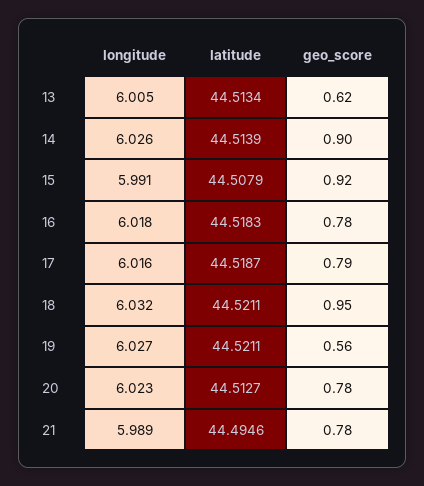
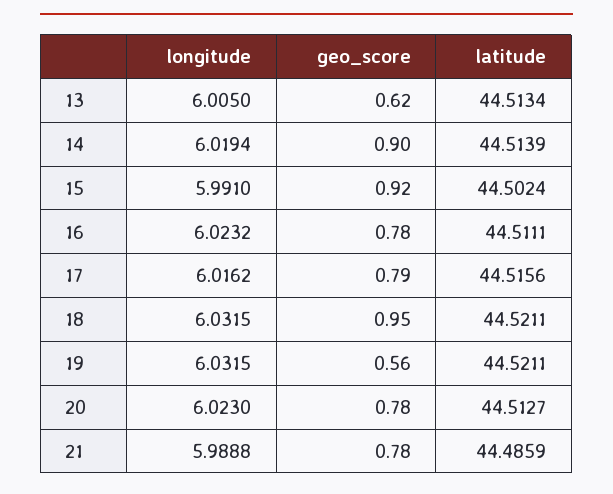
longitude, 14: 6.026 -> 6.0194
latitude, 15: 44.5079 -> 44.5024
longitude, 16: 6.018 -> 6.0232
latitude, 16: 44.5183 -> 44.5111
latitude, 17: 44.5187 -> 44.5156
longitude, 19: 6.027 -> 6.0315
latitude, 21: 44.4946 -> 44.4859

